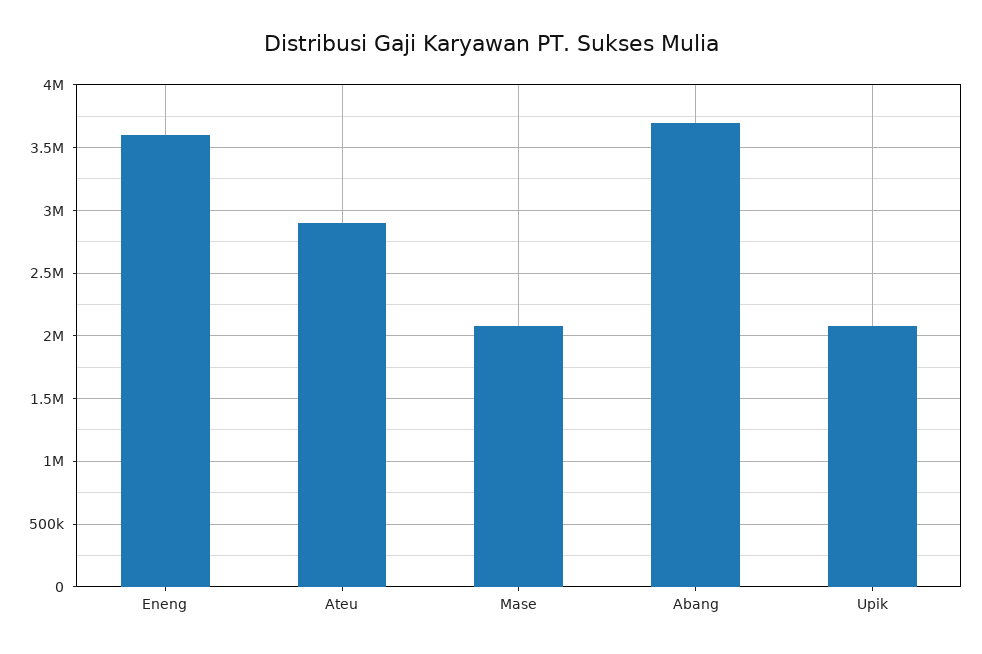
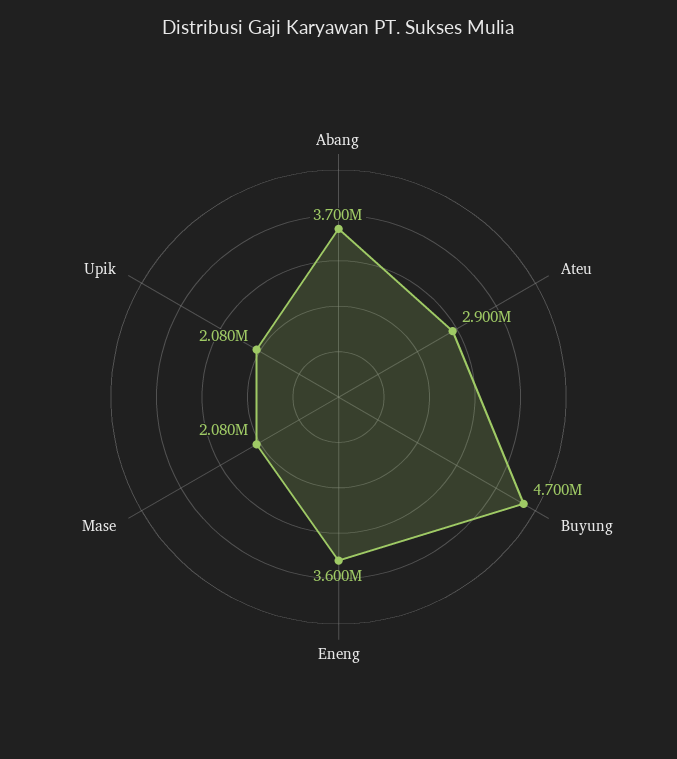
Buyung: none -> 4700000

